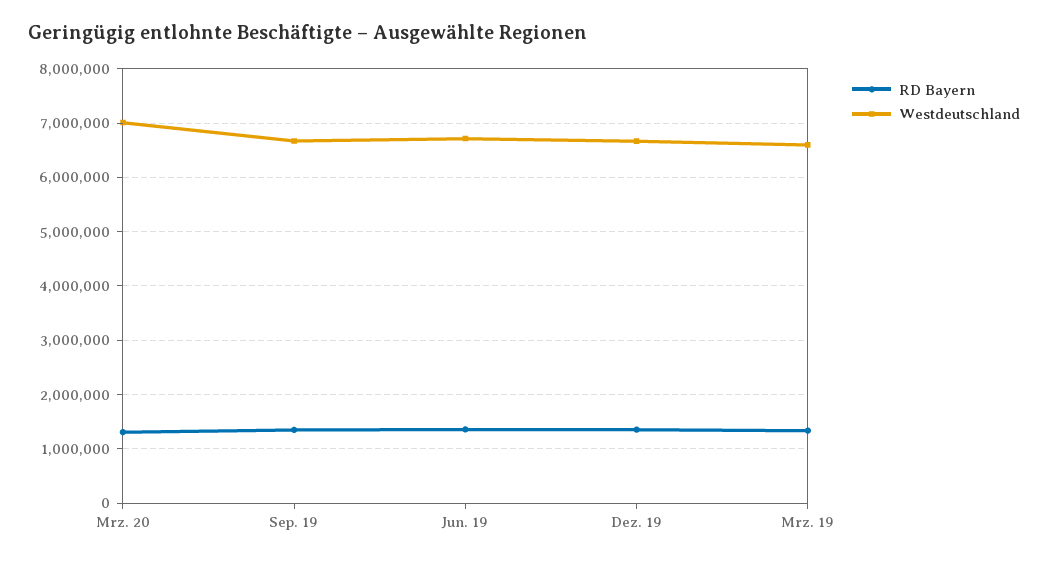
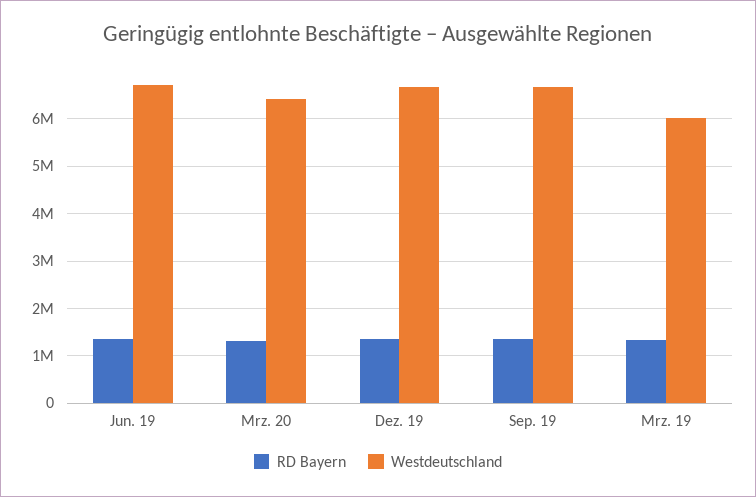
Westdeutschland, Mrz. 20: 7000000 -> 6400000
Westdeutschland, Mrz. 19: 6600000 -> 6000000

